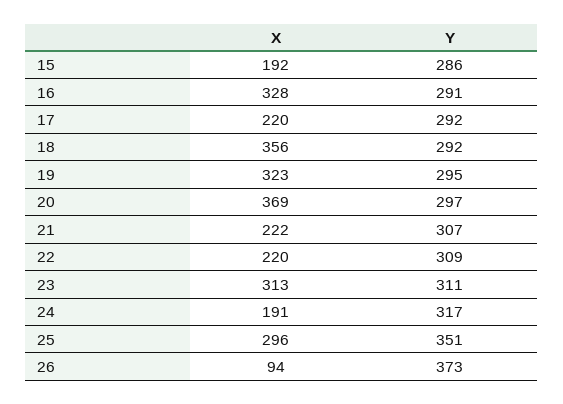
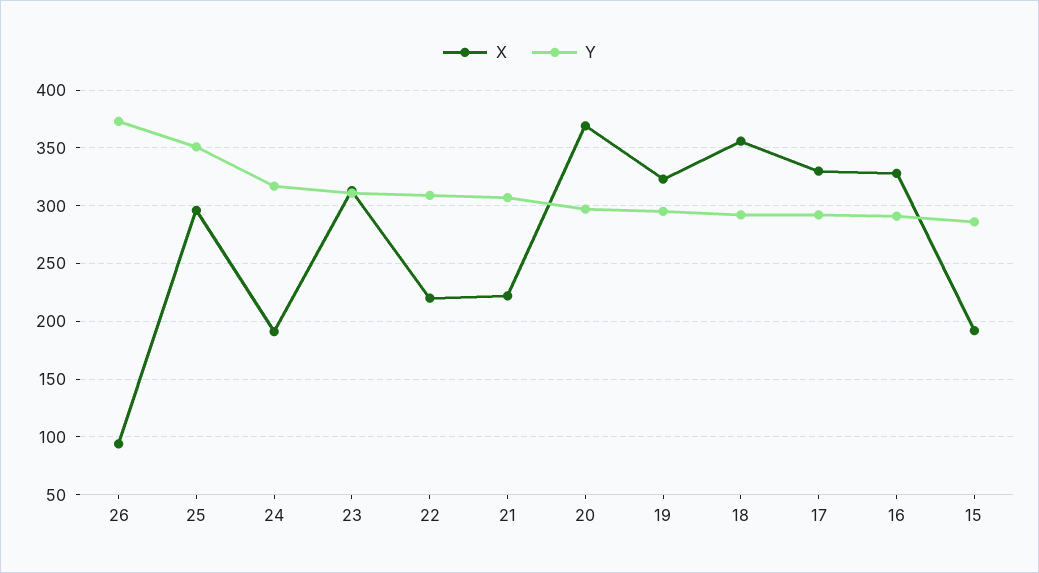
X, 17: 220 -> 330

